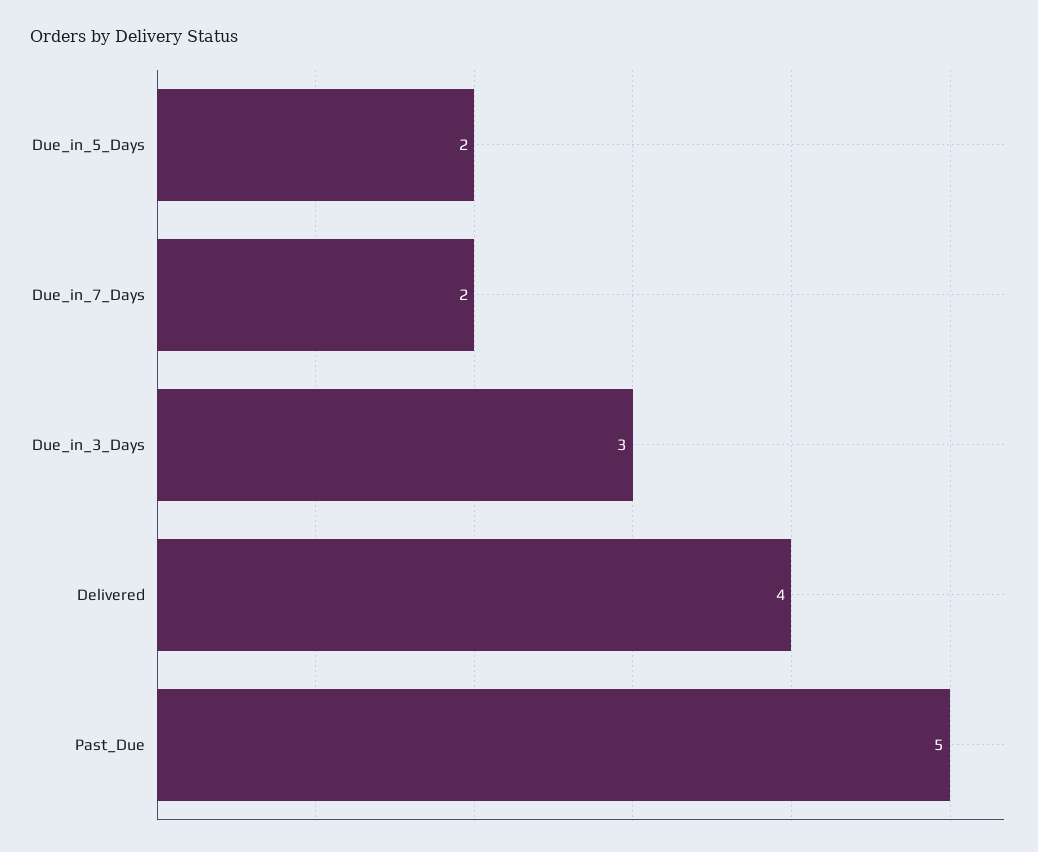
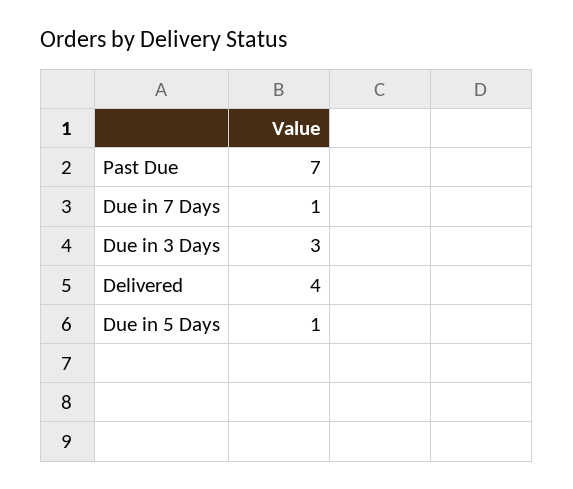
Due_in_5_Days: 2 -> 1
Due_in_7_Days: 2 -> 1
Past_Due: 5 -> 7

